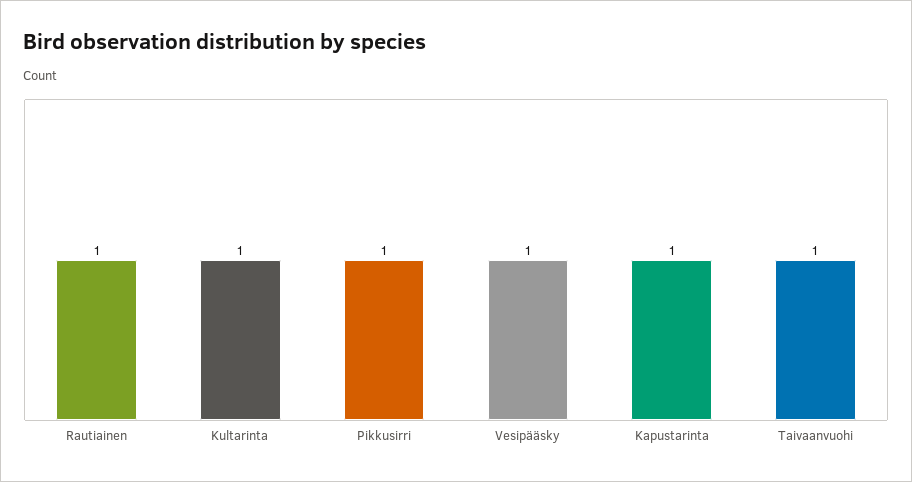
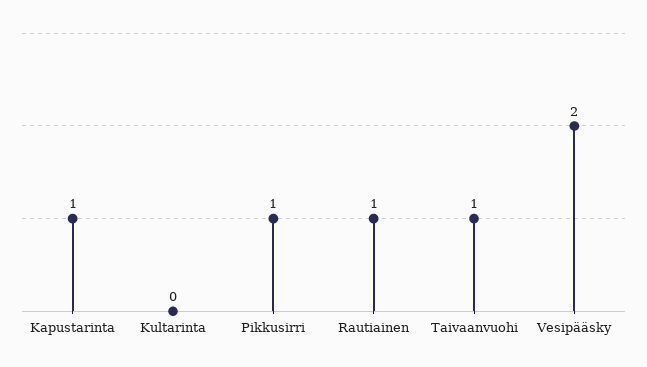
Kultarinta: 1 -> 0
Vesipääsky: 1 -> 2

